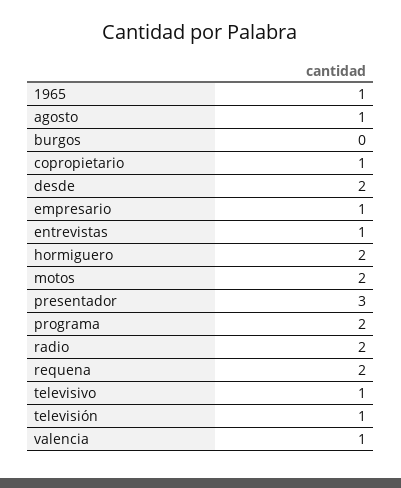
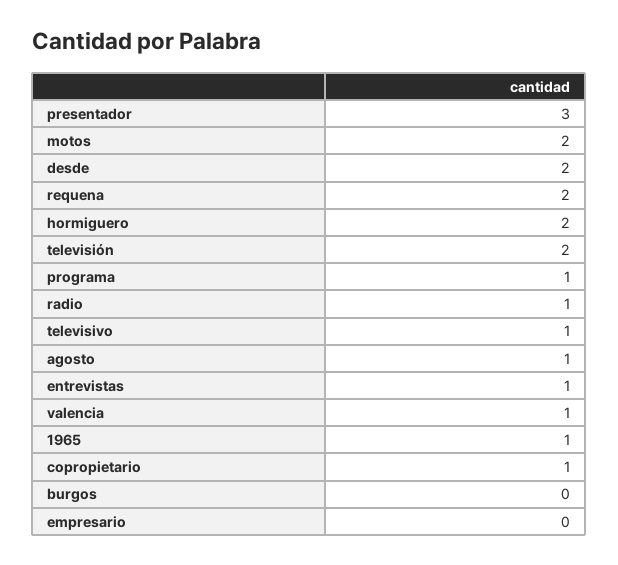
empresario: 1 -> 0
programa: 2 -> 1
radio: 2 -> 1
televisión: 1 -> 2

